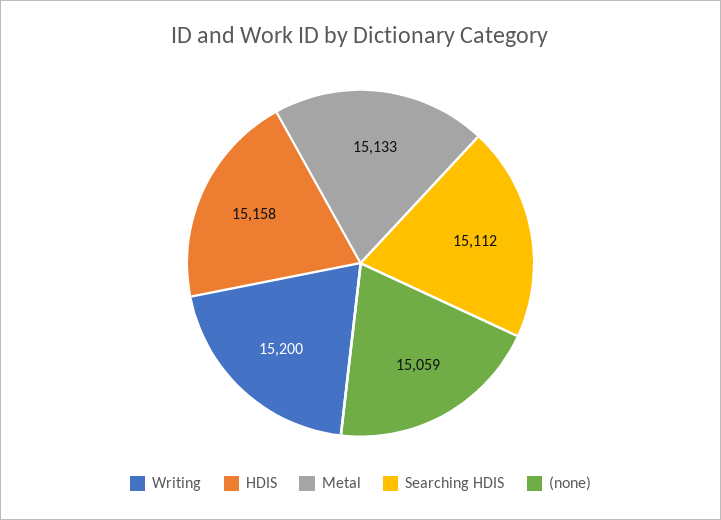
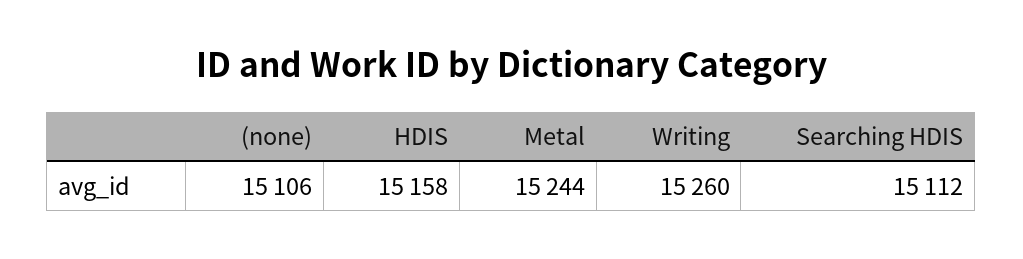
Writing: 15200 -> 15260
Metal: 15133 -> 15244
(none): 15059 -> 15106

